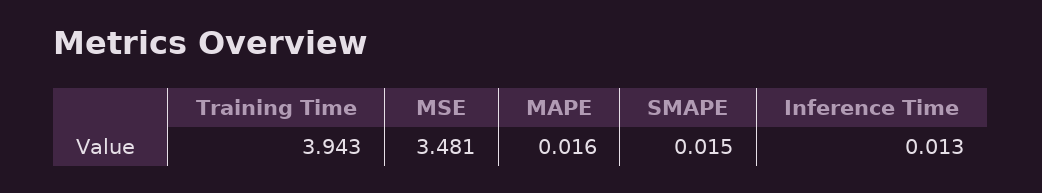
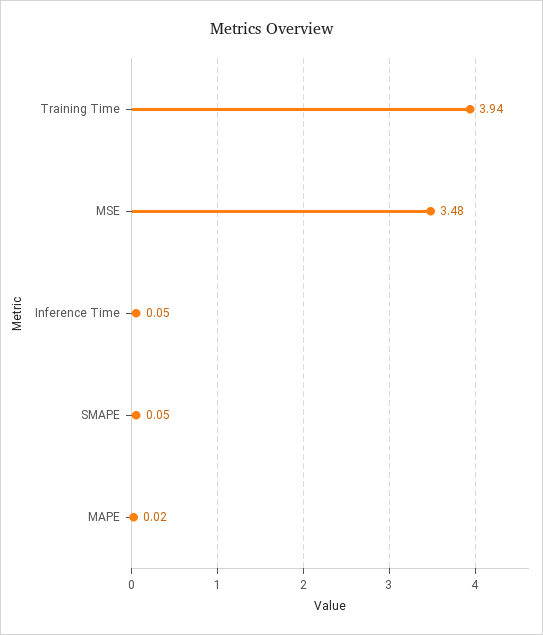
SMAPE: 0.015 -> 0.05
Inference Time: 0.013 -> 0.05

